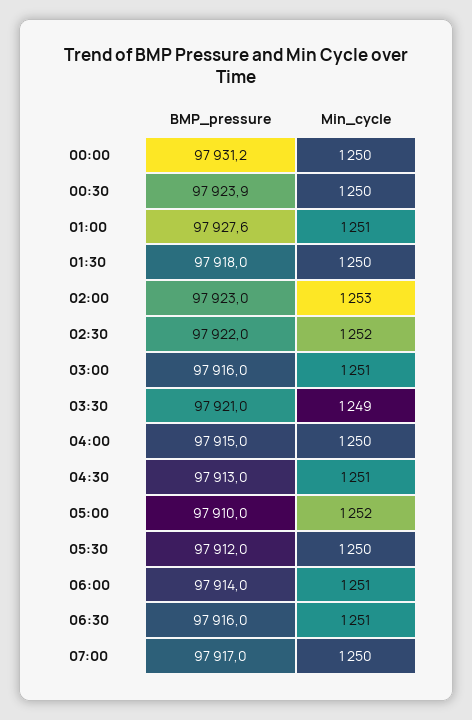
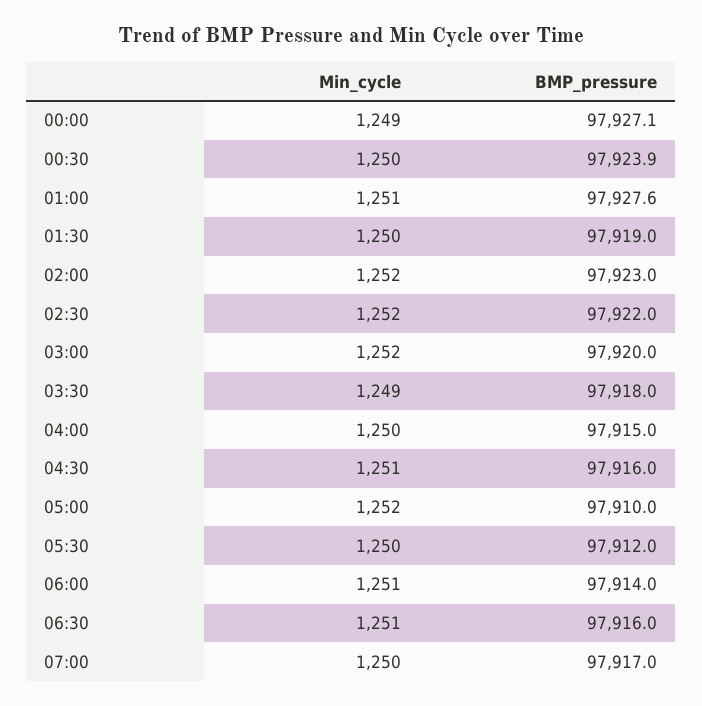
BMP_pressure, 00:00: 97931.2 -> 97927.1
Min_cycle, 00:00: 1250 -> 1249
BMP_pressure, 01:30: 97918 -> 97919
Min_cycle, 02:00: 1253 -> 1252
BMP_pressure, 03:00: 97916 -> 97920
Min_cycle, 03:00: 1251 -> 1252
BMP_pressure, 03:30: 97921 -> 97918
BMP_pressure, 04:30: 97913 -> 97916

